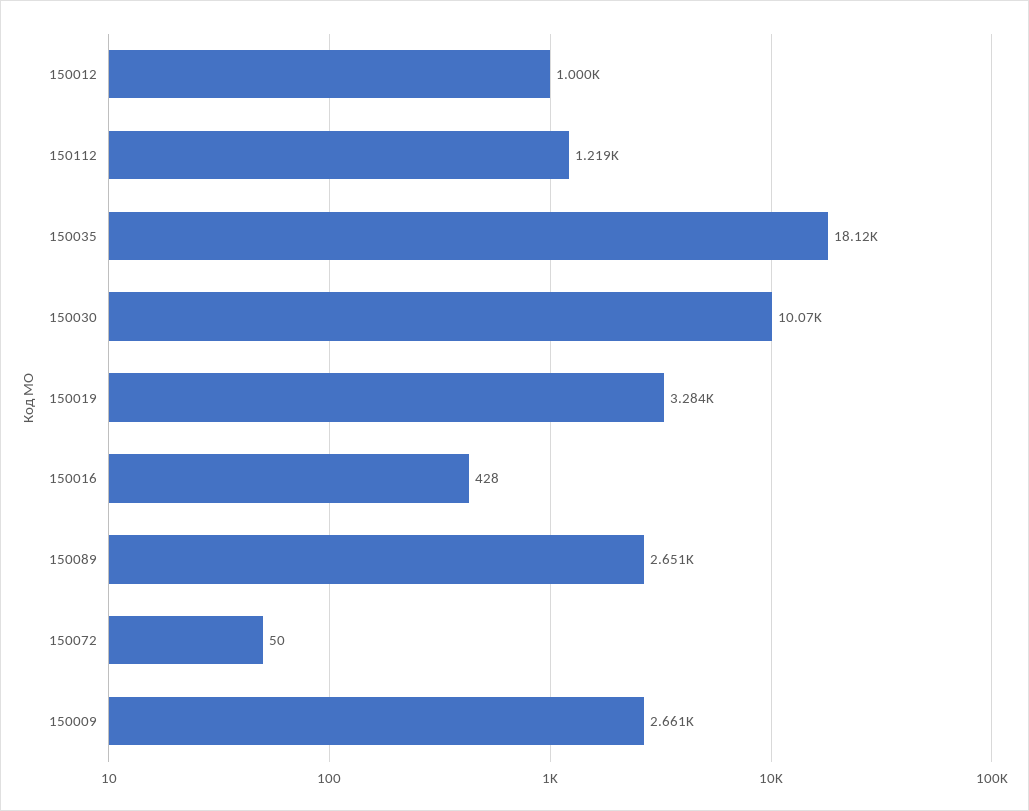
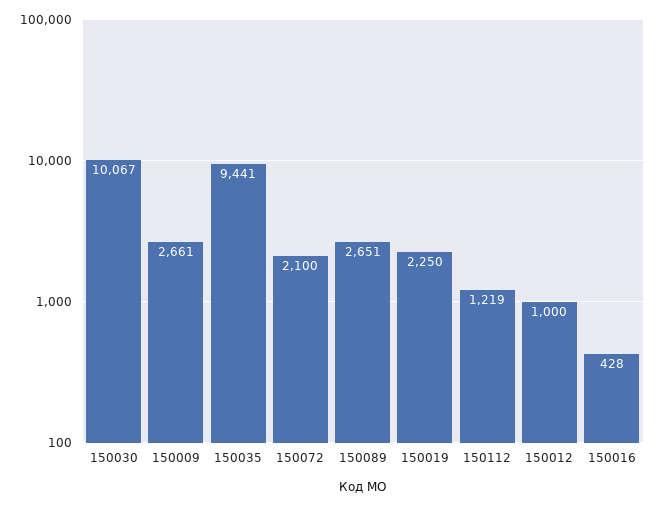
150035: 18120 -> 9441
150019: 3284 -> 2250
150072: 50 -> 2100

